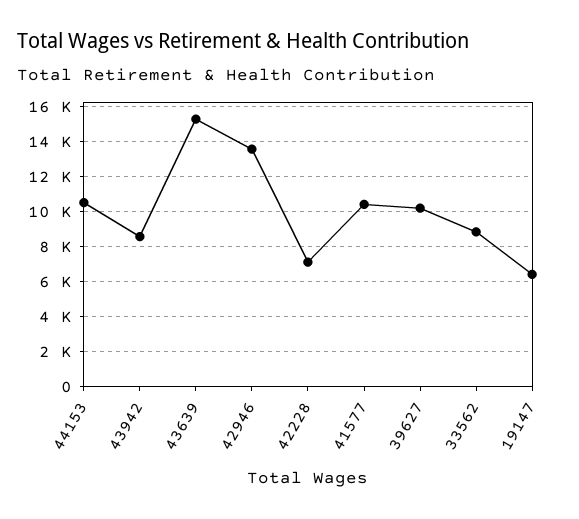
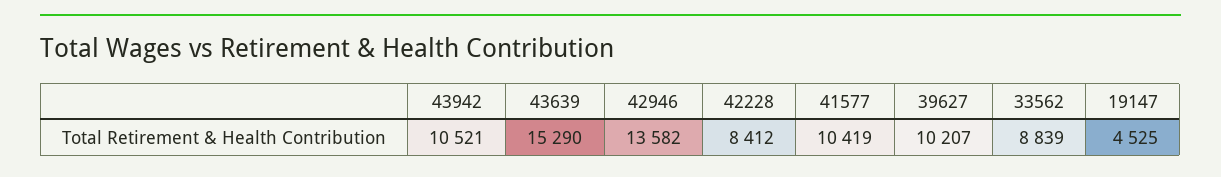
44153: 10500 -> none
43942: 8500 -> 10521
42228: 7000 -> 8412
19147: 6500 -> 4525

